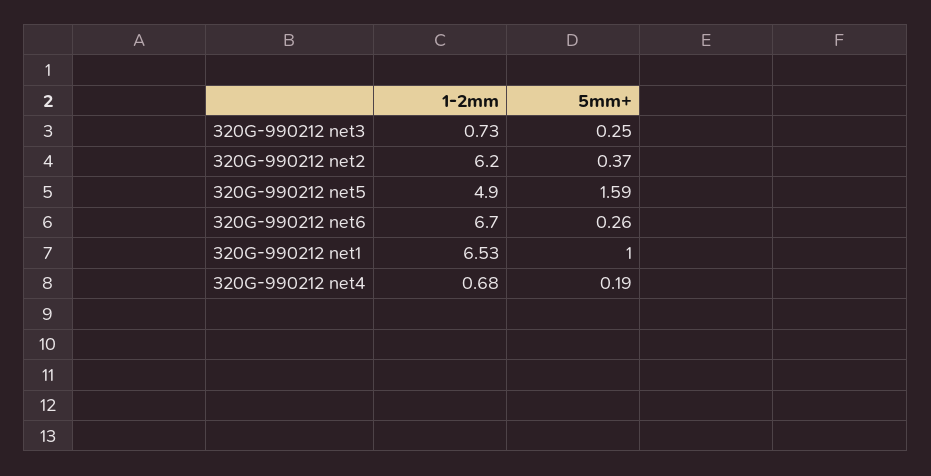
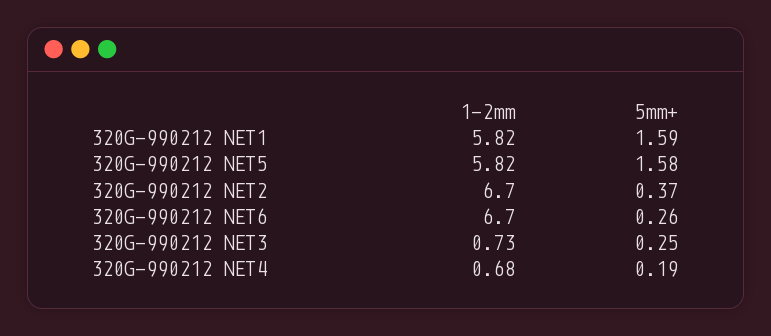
1-2mm, 320G-990212 net2: 6.2 -> 6.7
1-2mm, 320G-990212 net5: 4.9 -> 5.82
5mm+, 320G-990212 net5: 1.59 -> 1.58
1-2mm, 320G-990212 net1: 6.53 -> 5.82
5mm+, 320G-990212 net1: 1 -> 1.59

